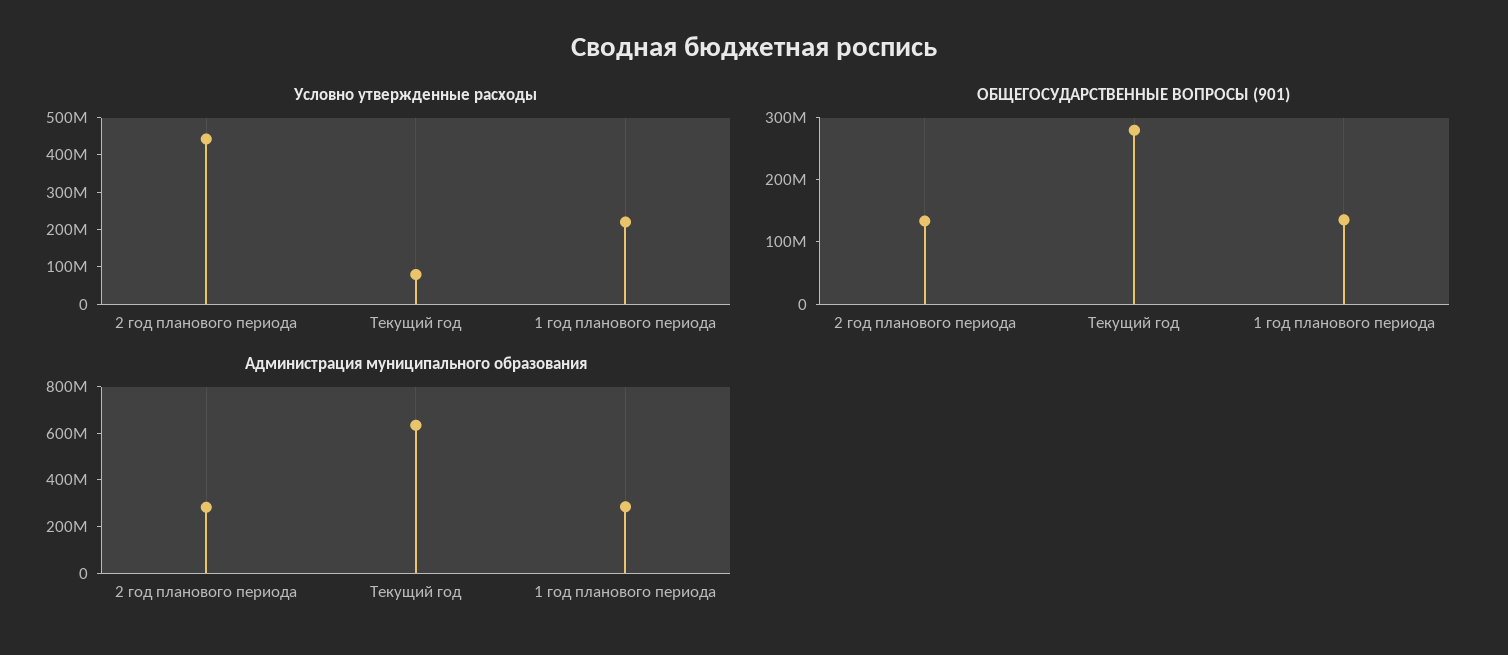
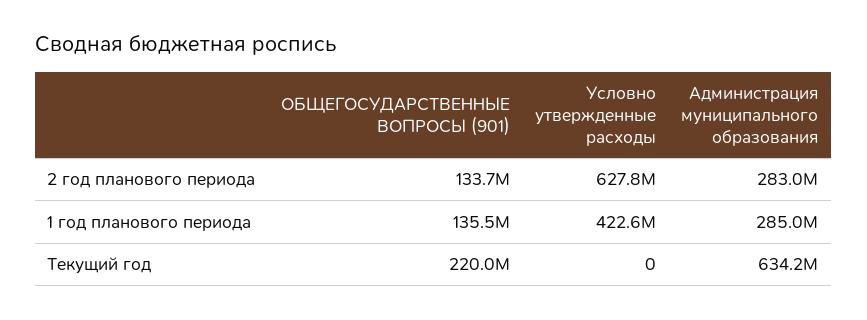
Условно утвержденные расходы, 2 год планового периода: 450000000 -> 627800000
Условно утвержденные расходы, Текущий год: 75000000 -> 0
Условно утвержденные расходы, 1 год планового периода: 225000000 -> 422600000
ОБЩЕГОСУДАРСТВЕННЫЕ ВОПРОСЫ (901), Текущий год: 280000000 -> 220000000

